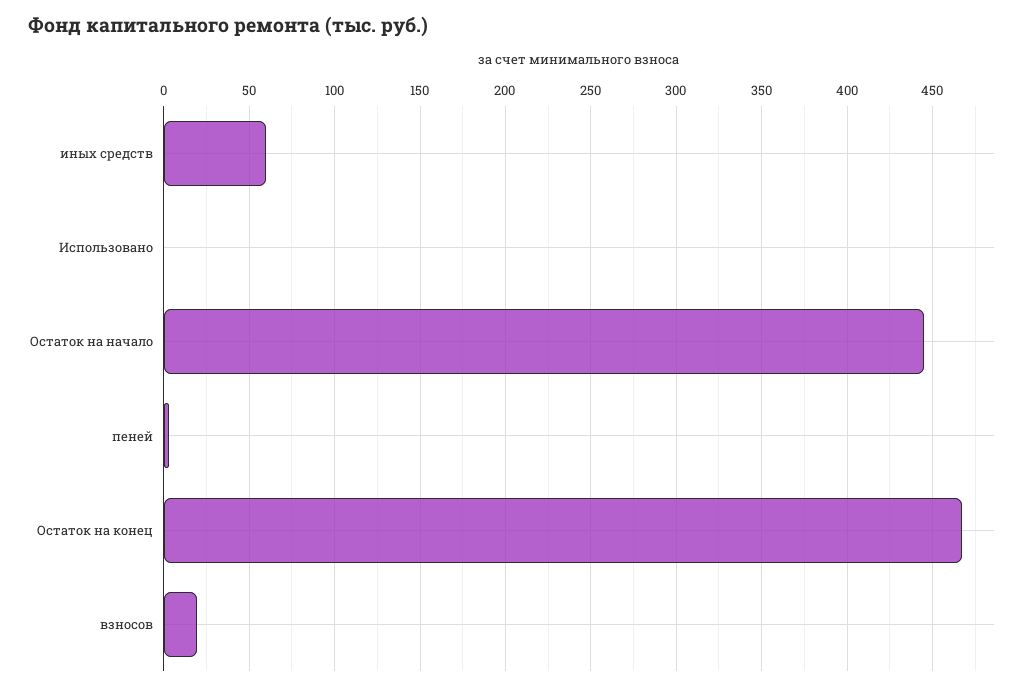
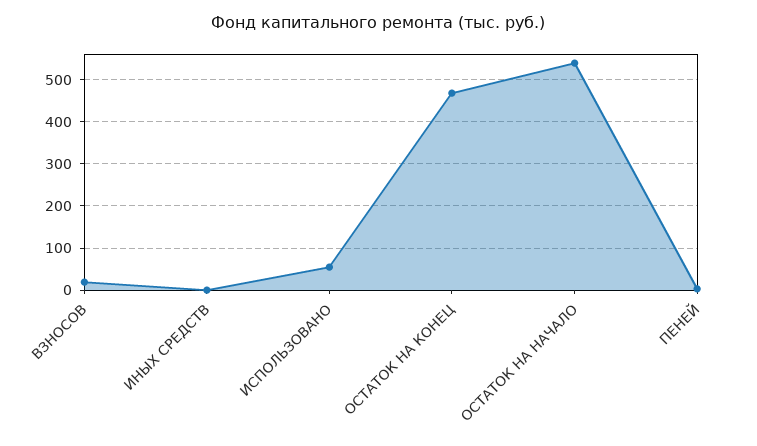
иных средств: 60 -> 0
Использовано: 0 -> 60
Остаток на начало: 445 -> 540

